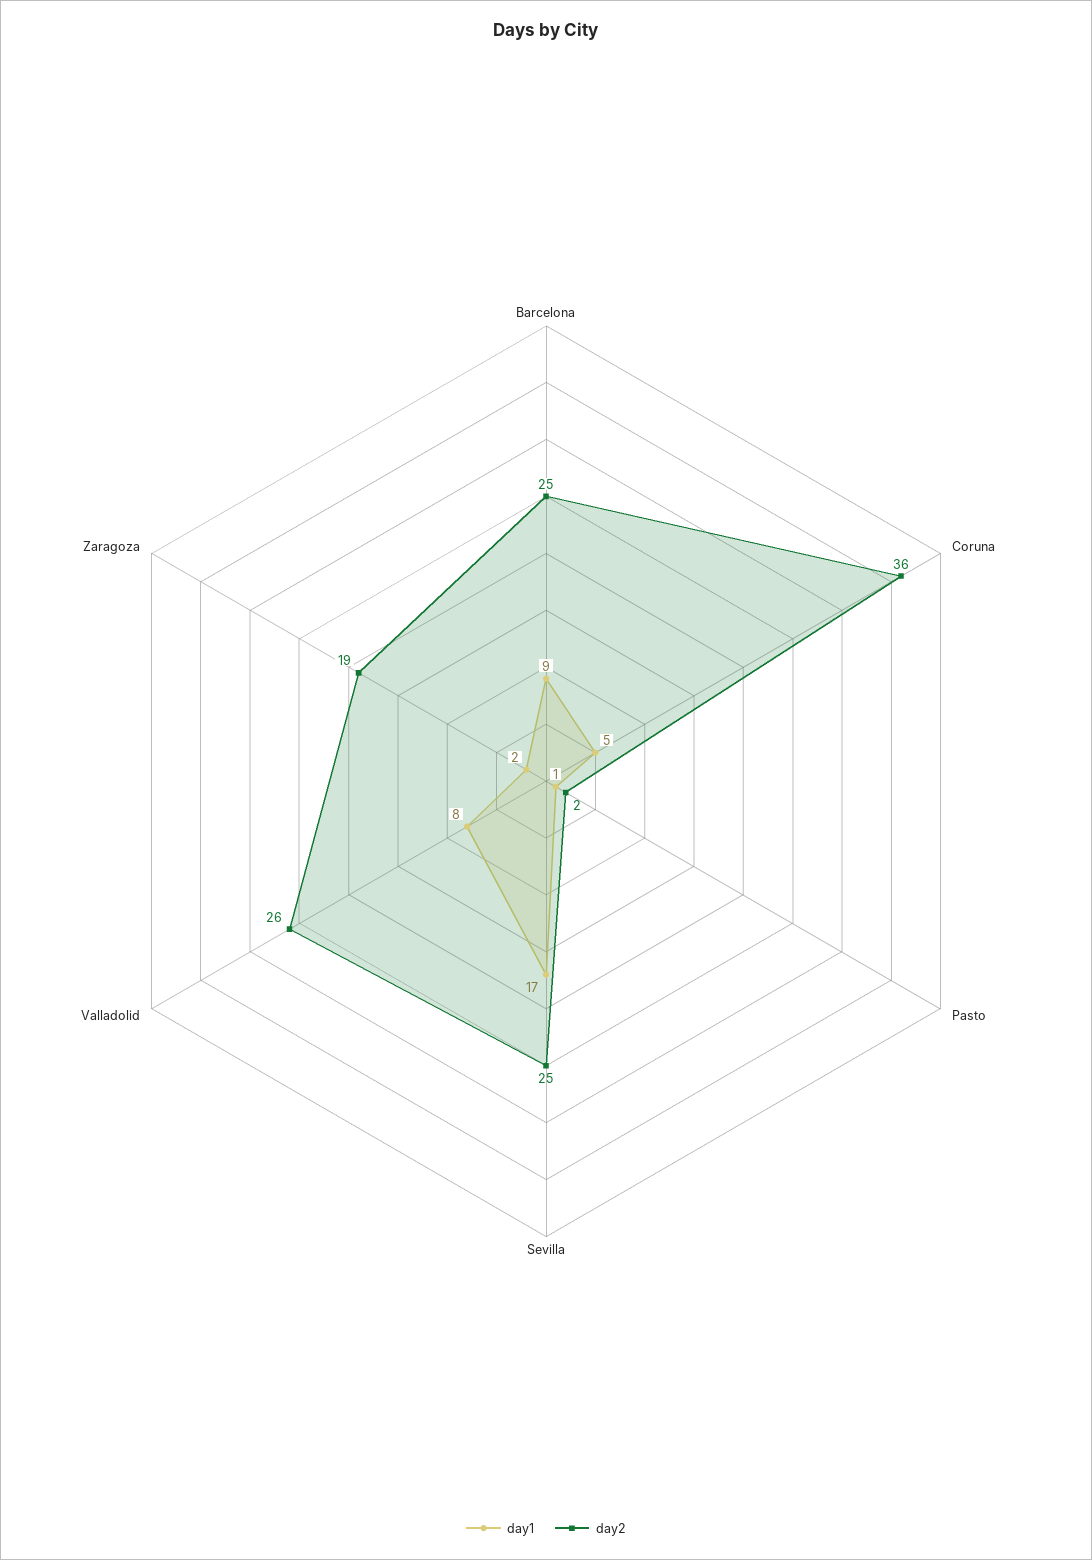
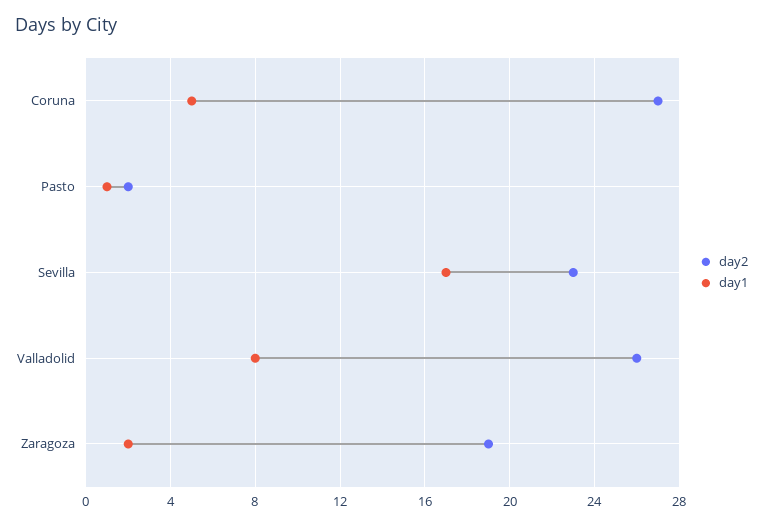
day1, Barcelona: 9 -> none
day2, Barcelona: 25 -> none
day2, Coruna: 36 -> 27
day2, Sevilla: 25 -> 23

